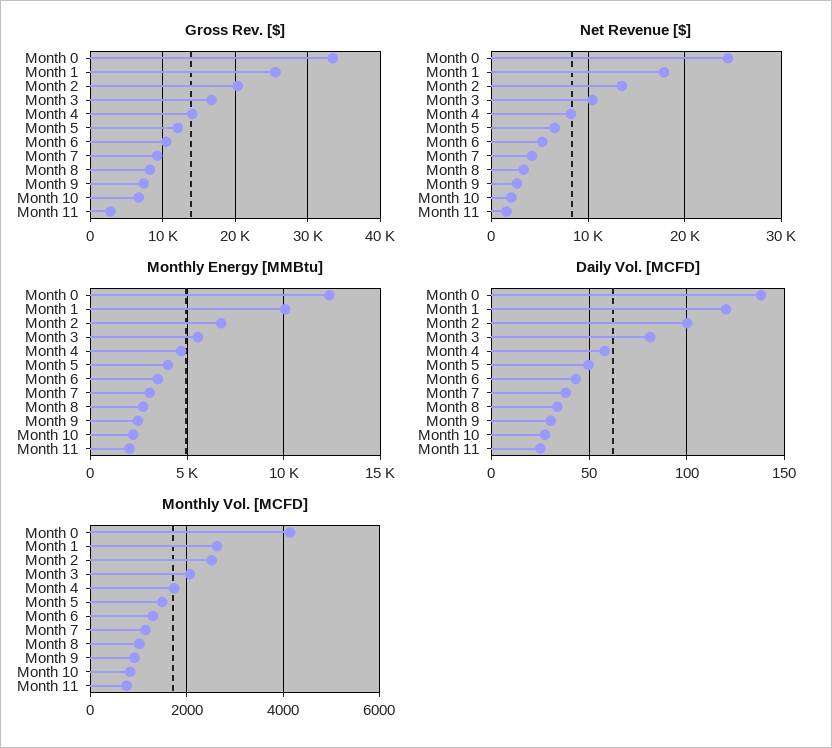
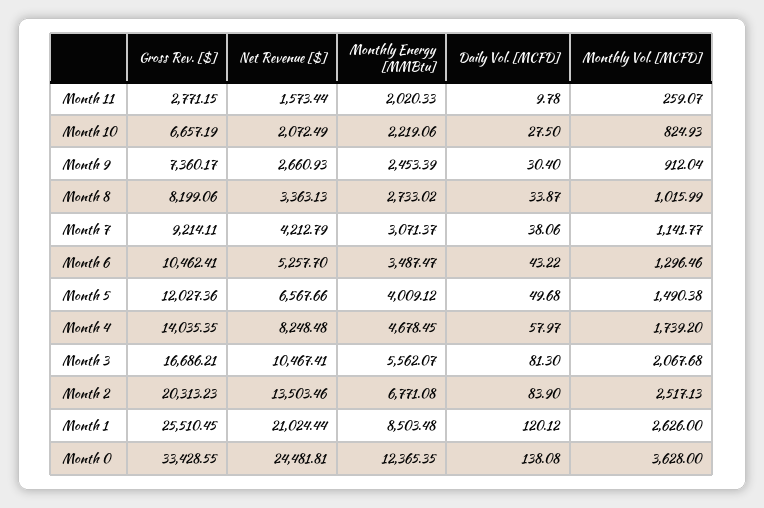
Net Revenue [$], Month 1: 18000 -> 21024.44
Monthly Energy [MMBtu], Month 1: 10000 -> 8503.48
Daily Vol. [MCFD], Month 2: 100 -> 83.9
Daily Vol. [MCFD], Month 11: 25 -> 9.78
Monthly Vol. [MCFD], Month 0: 4200 -> 3628
Monthly Vol. [MCFD], Month 11: 800 -> 259.07

